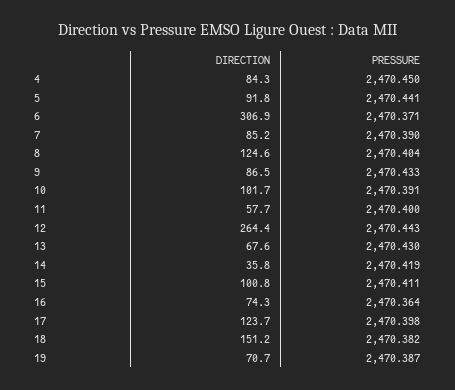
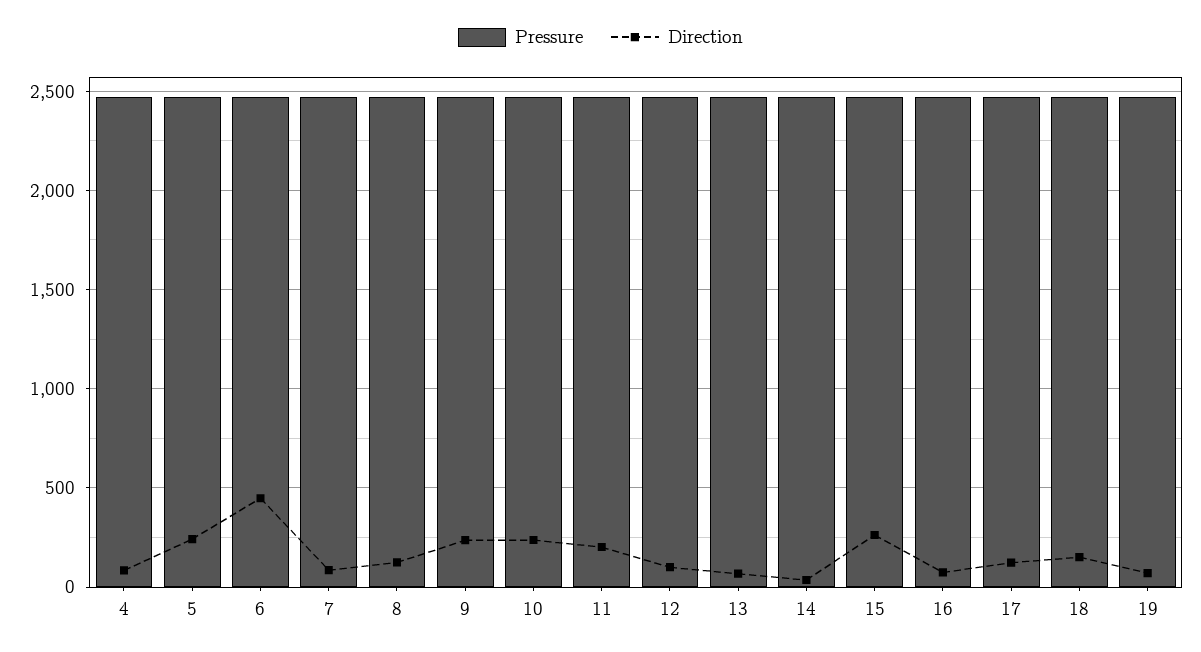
DIRECTION, 5: 91.8 -> 250
DIRECTION, 6: 306.9 -> 450
DIRECTION, 9: 86.5 -> 250
DIRECTION, 10: 101.7 -> 250
DIRECTION, 11: 57.7 -> 200
DIRECTION, 12: 264.4 -> 100
DIRECTION, 15: 100.8 -> 250

